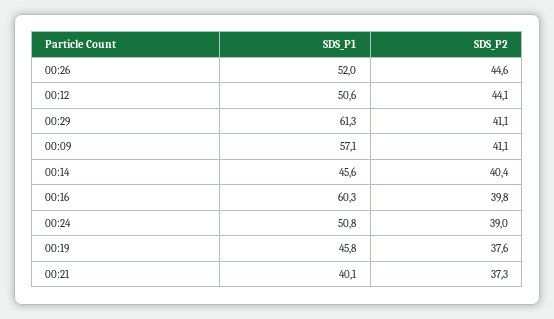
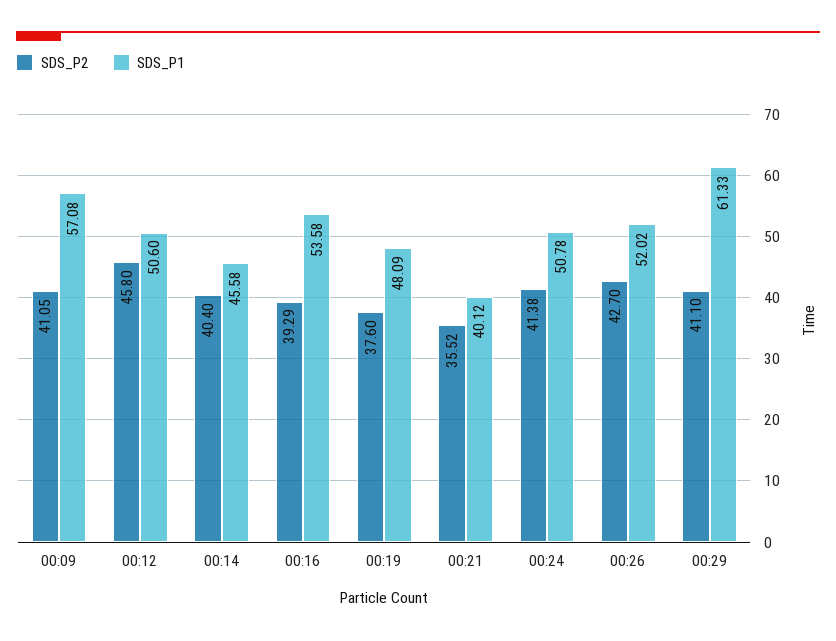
SDS_P2, 00:26: 44.6 -> 42.7
SDS_P2, 00:12: 44.1 -> 45.8
SDS_P1, 00:16: 60.3 -> 53.58
SDS_P2, 00:16: 39.8 -> 39.29
SDS_P2, 00:24: 39 -> 41.38
SDS_P1, 00:19: 45.8 -> 48.09
SDS_P2, 00:21: 37.3 -> 35.52

